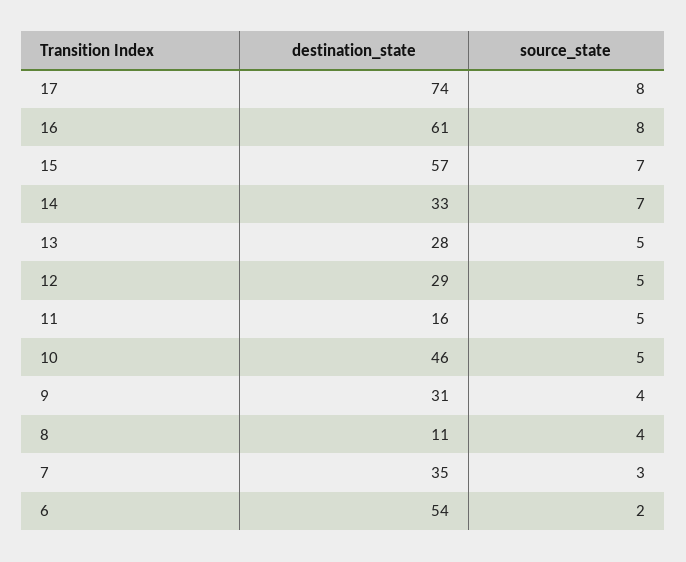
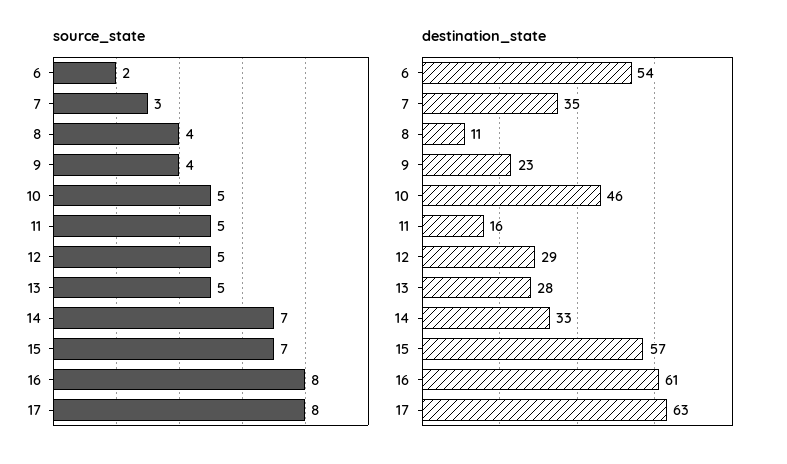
destination_state, 17: 74 -> 63
destination_state, 9: 31 -> 23

